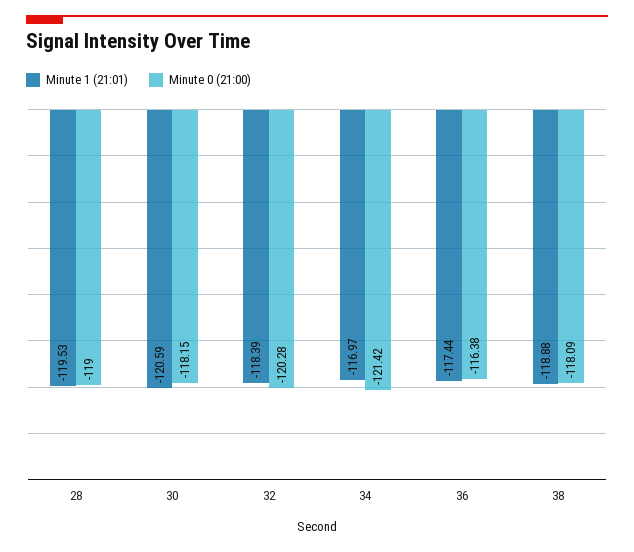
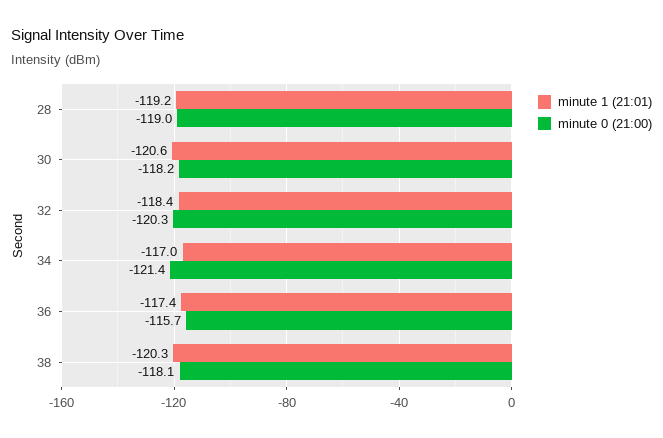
Minute 1 (21:01), 28: -119.53 -> -119.2
Minute 0 (21:00), 36: -116.38 -> -115.7
Minute 1 (21:01), 38: -118.88 -> -120.3

